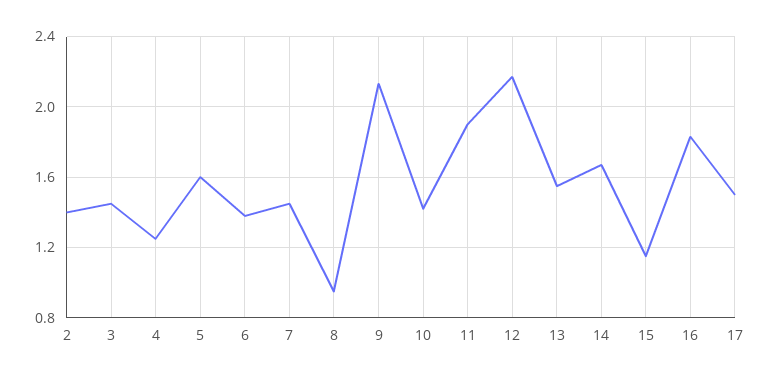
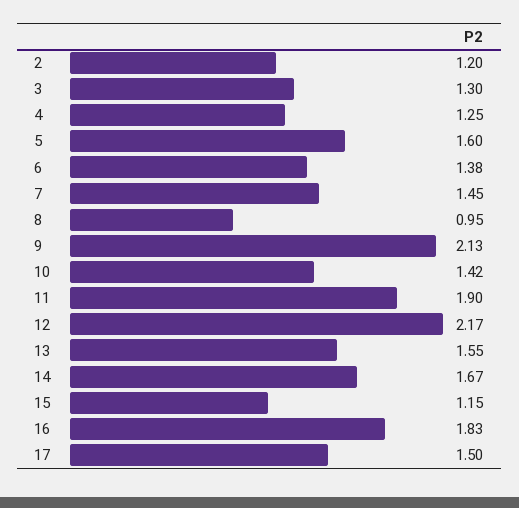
2: 1.4 -> 1.2
3: 1.45 -> 1.3

